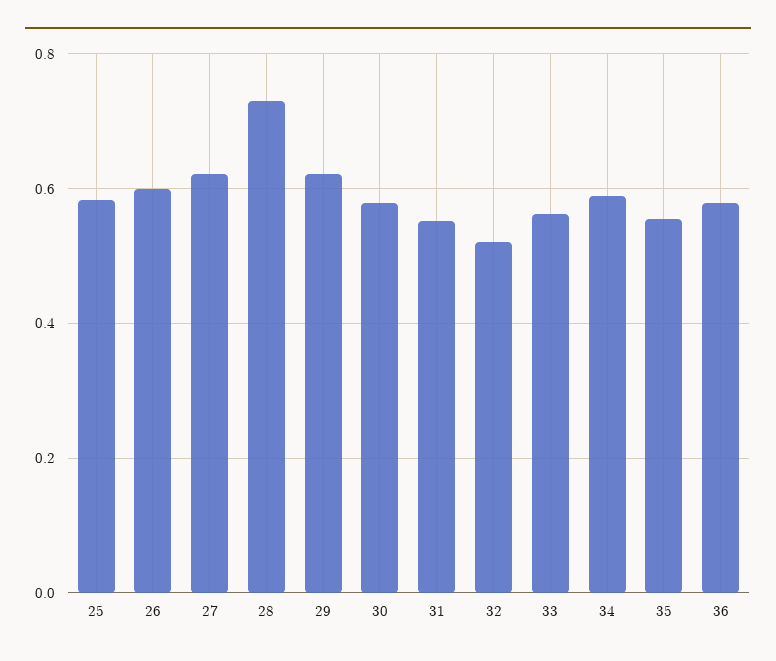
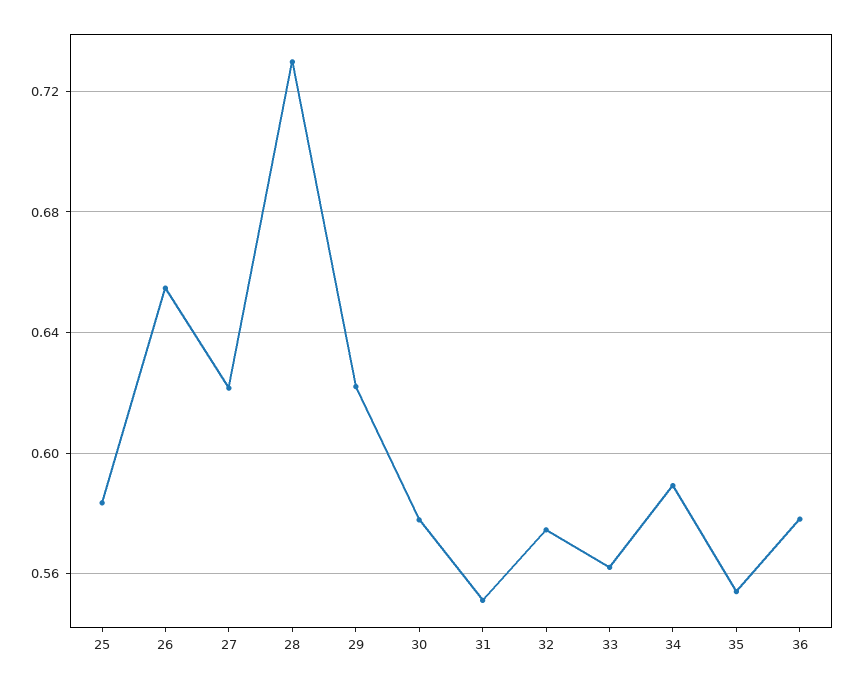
26: 0.6 -> 0.655
32: 0.52 -> 0.575

